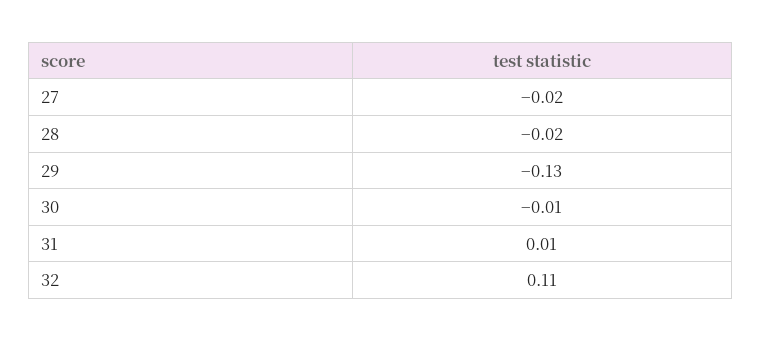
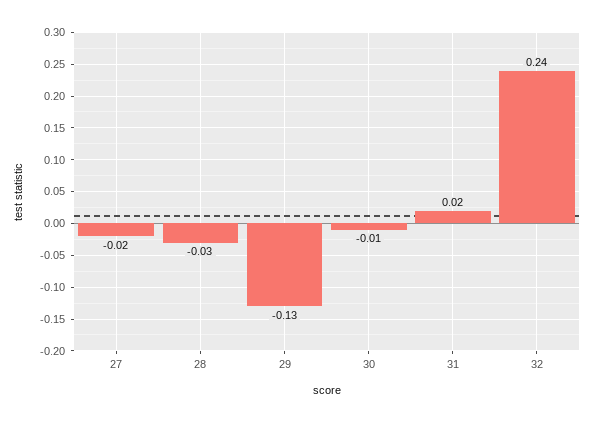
28: -0.02 -> -0.03
31: 0.01 -> 0.02
32: 0.11 -> 0.24

